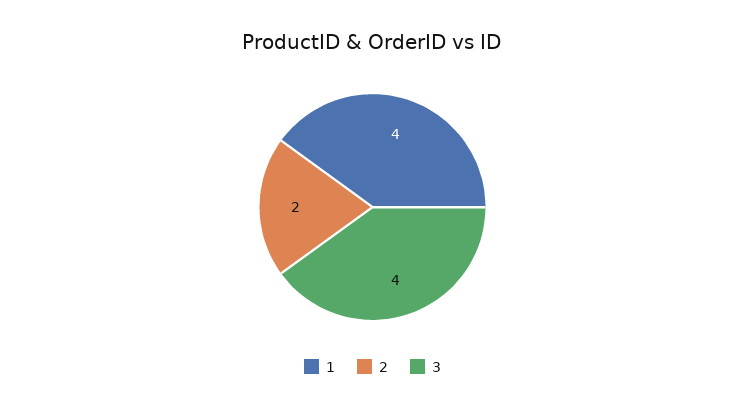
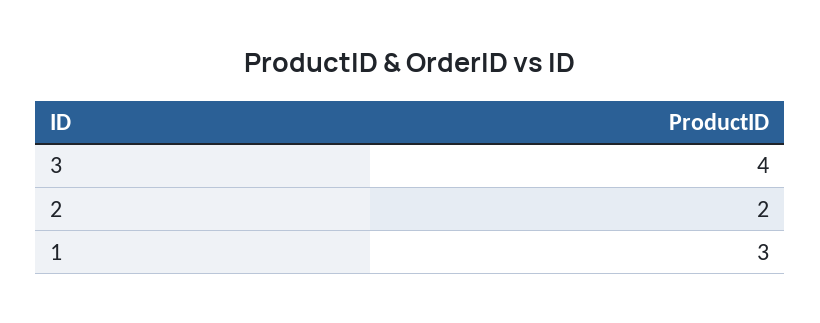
1: 4 -> 3

